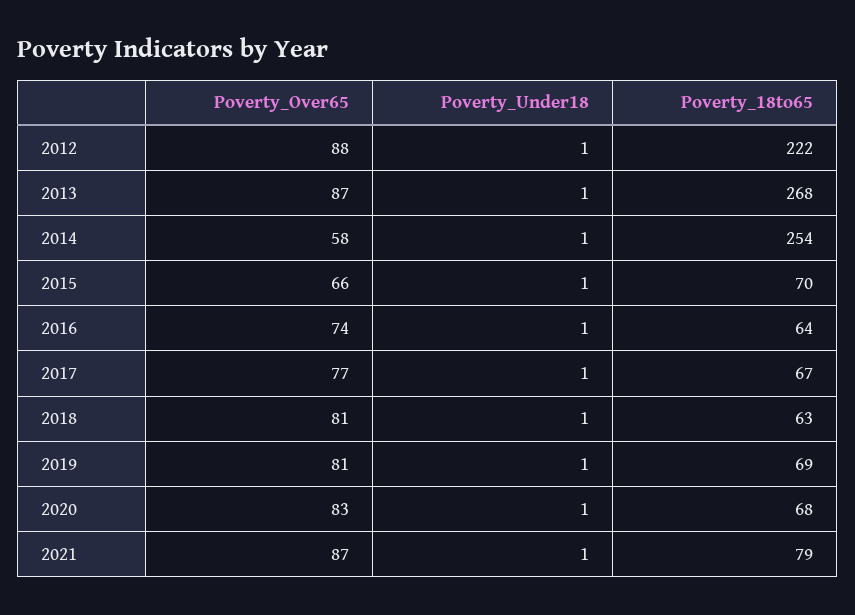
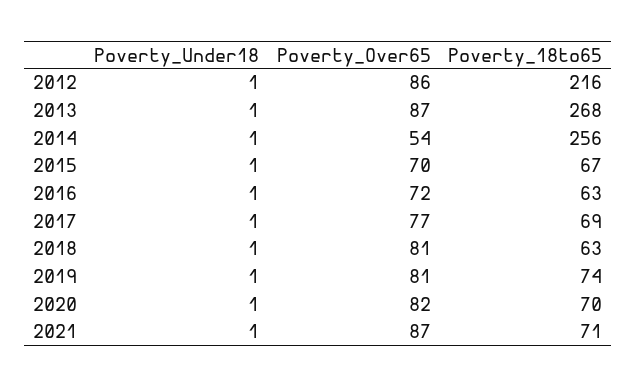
Poverty_Over65, 2012: 88 -> 86
Poverty_18to65, 2012: 222 -> 216
Poverty_Over65, 2014: 58 -> 54
Poverty_18to65, 2014: 254 -> 256
Poverty_Over65, 2015: 66 -> 70
Poverty_18to65, 2015: 70 -> 67
Poverty_Over65, 2016: 74 -> 72
Poverty_18to65, 2016: 64 -> 63
Poverty_18to65, 2017: 67 -> 69
Poverty_18to65, 2019: 69 -> 74
Poverty_Over65, 2020: 83 -> 82
Poverty_18to65, 2020: 68 -> 70
Poverty_18to65, 2021: 79 -> 71

